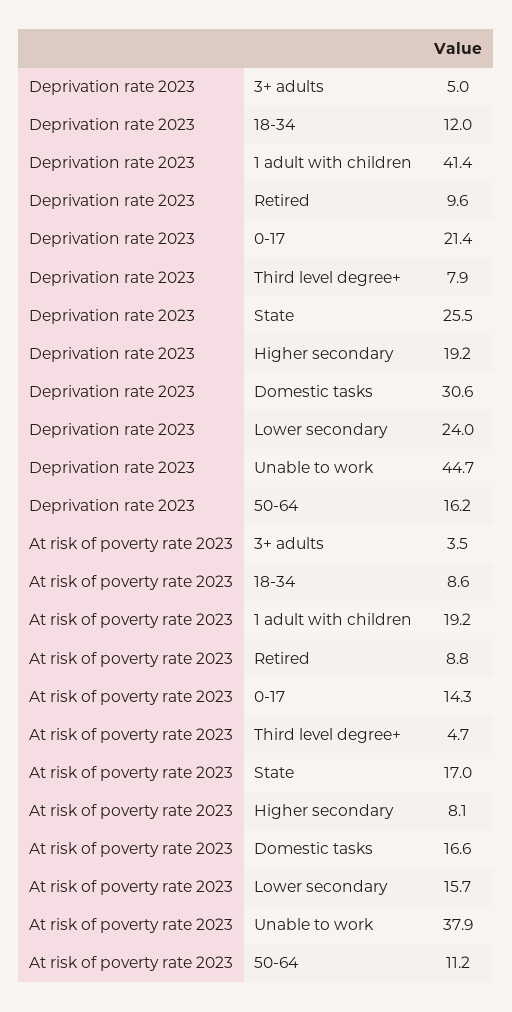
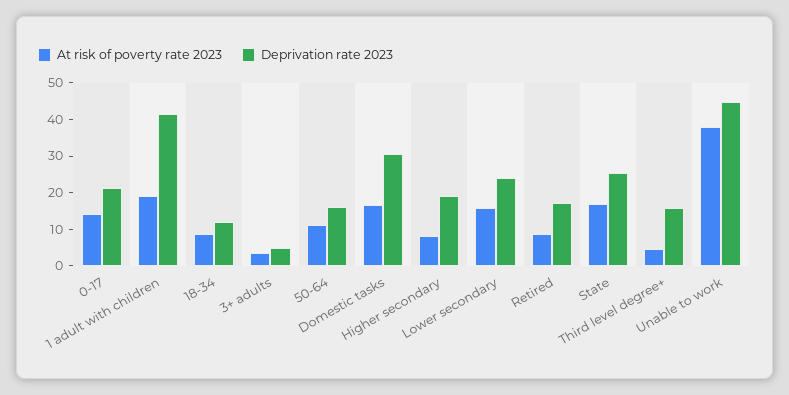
Deprivation rate 2023, Retired: 9.6 -> 17.5
Deprivation rate 2023, Third level degree+: 7.9 -> 15

